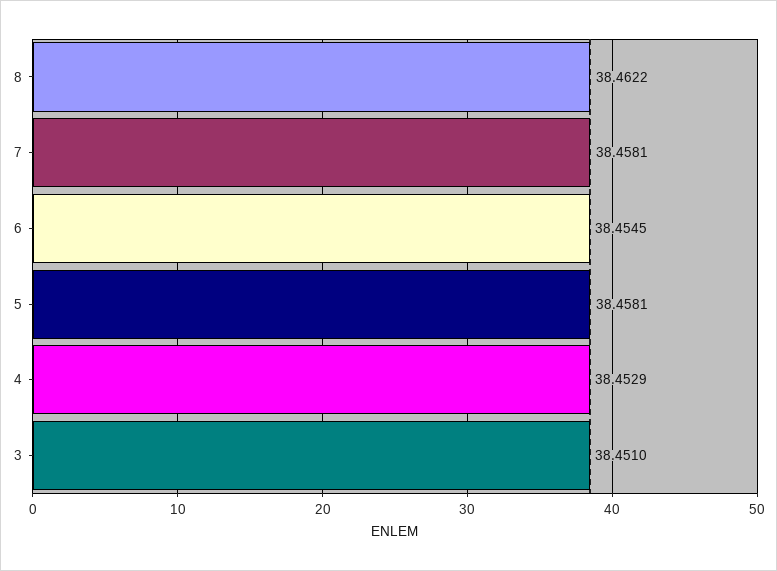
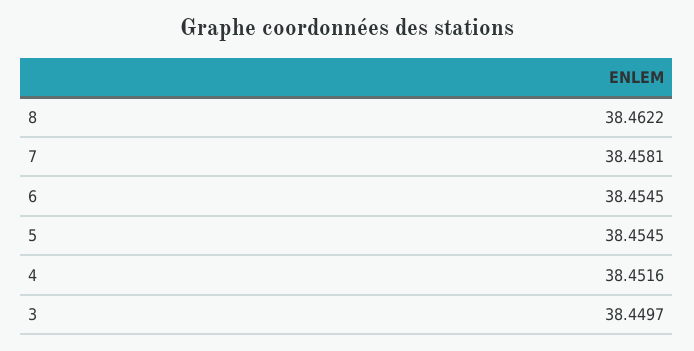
5: 38.4581 -> 38.4545
4: 38.4529 -> 38.4516
3: 38.451 -> 38.4497

